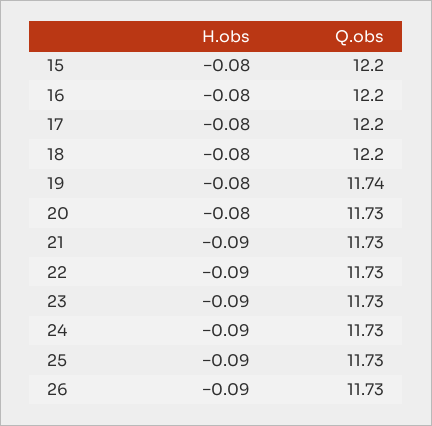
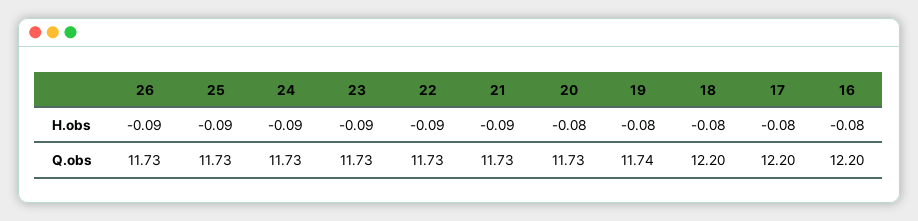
H.obs, 15: -0.08 -> none
Q.obs, 15: 12.2 -> none

